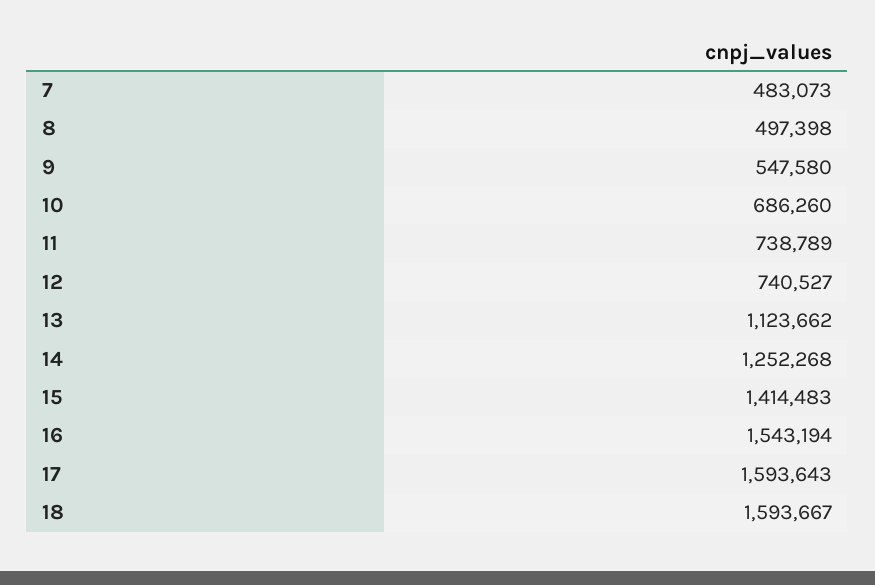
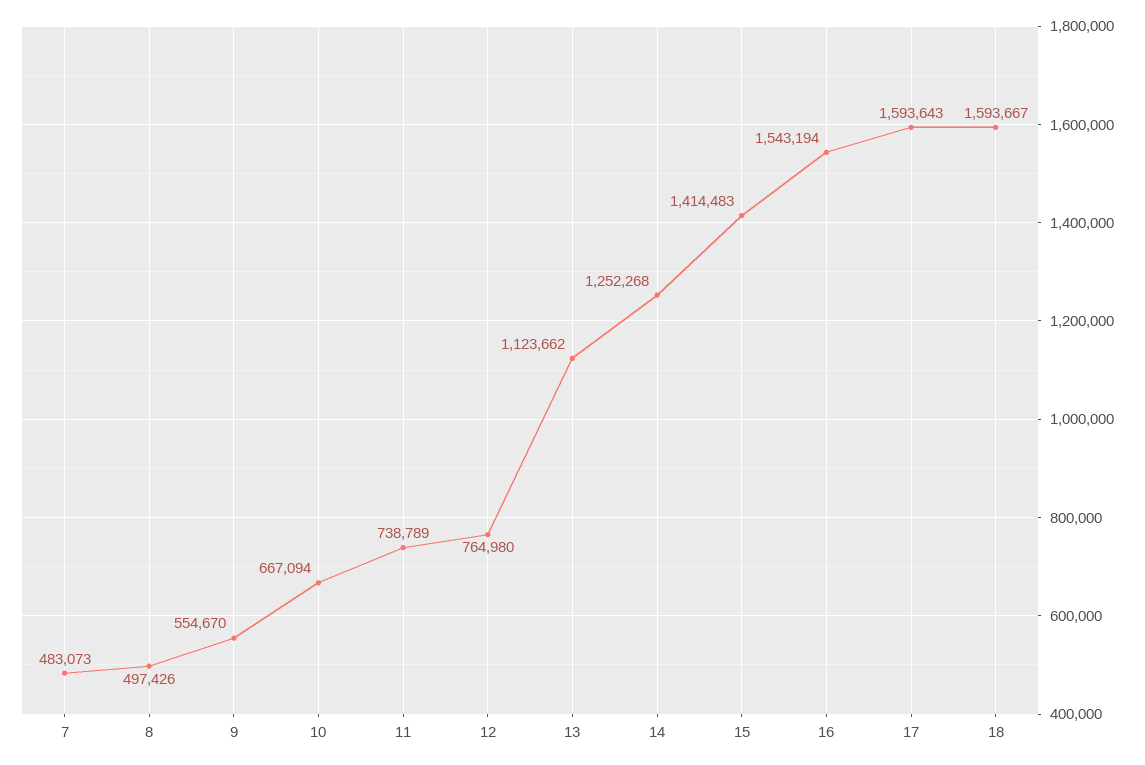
8: 497398 -> 497426
9: 547580 -> 554670
10: 686260 -> 667094
12: 740527 -> 764980

